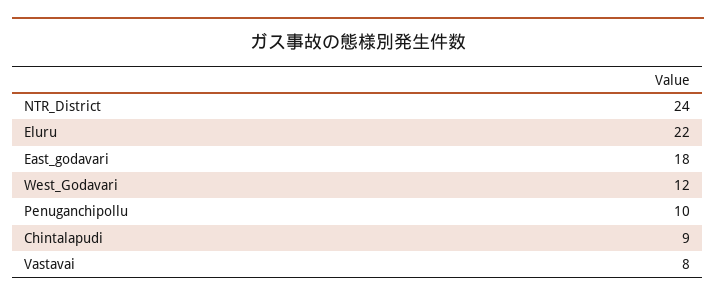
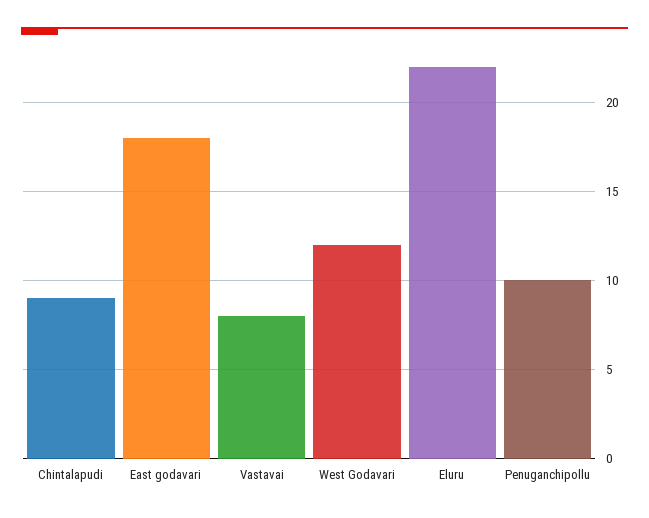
NTR_District: 24 -> none

